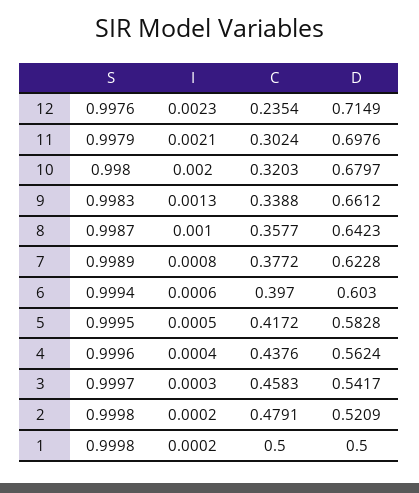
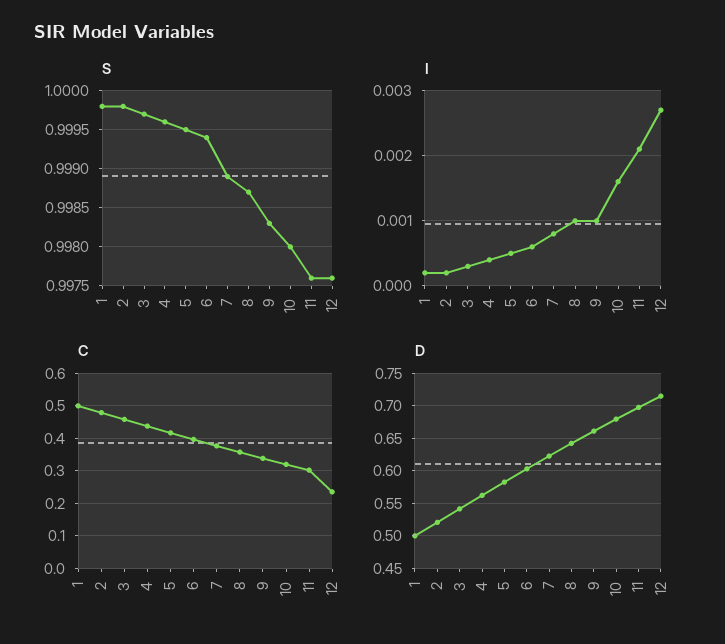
I, 12: 0.0023 -> 0.0027
S, 11: 0.9979 -> 0.9976
I, 10: 0.002 -> 0.0016
I, 9: 0.0013 -> 0.001

